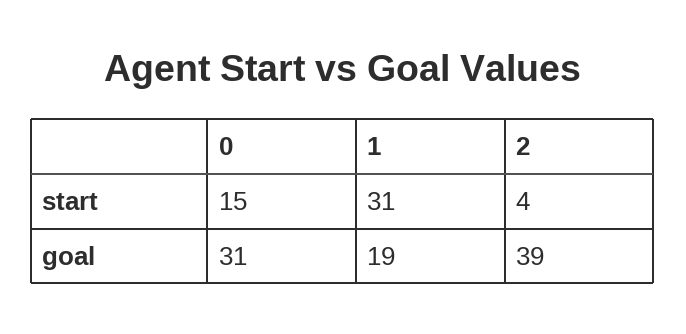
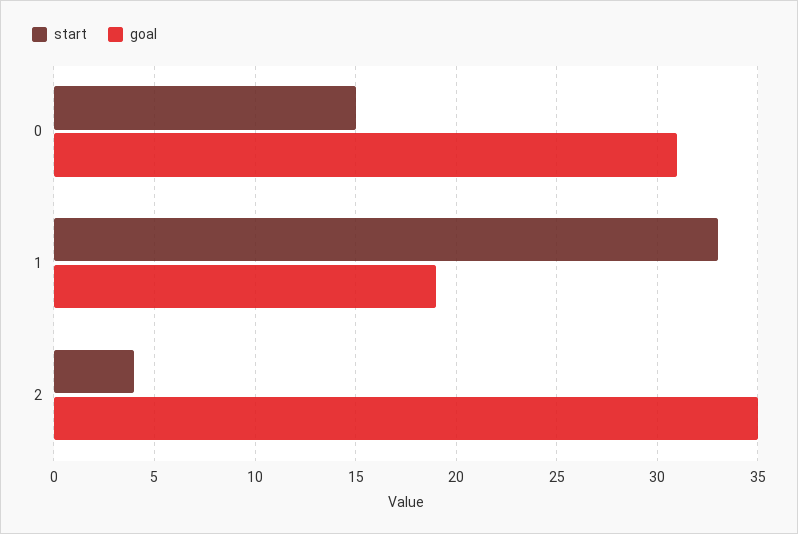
start, 1: 31 -> 33
goal, 2: 39 -> 35

